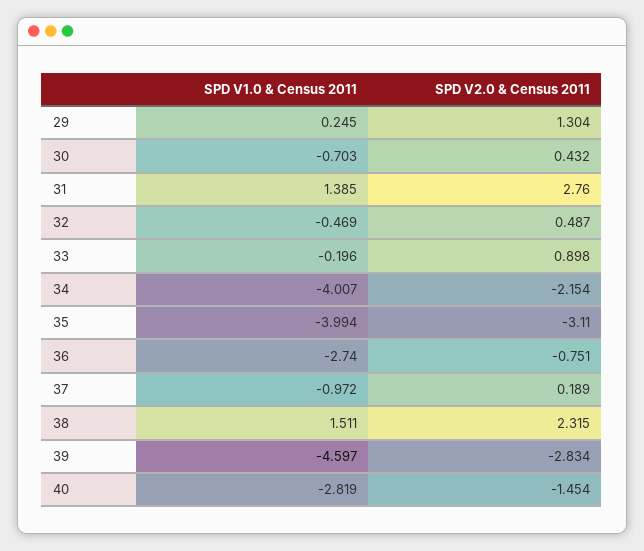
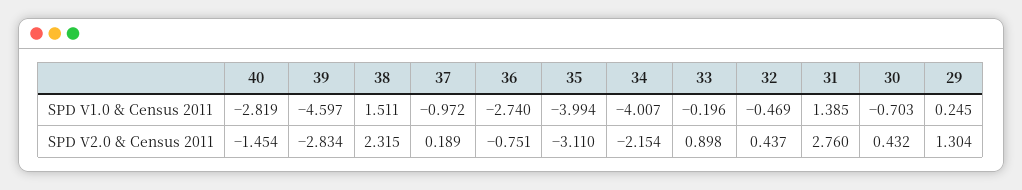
SPD V2.0 & Census 2011, 32: 0.487 -> 0.437

